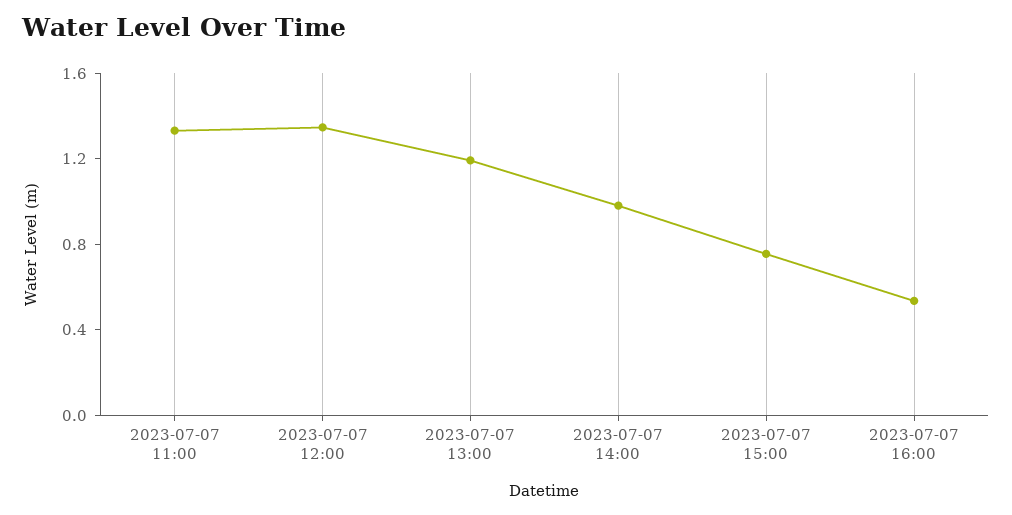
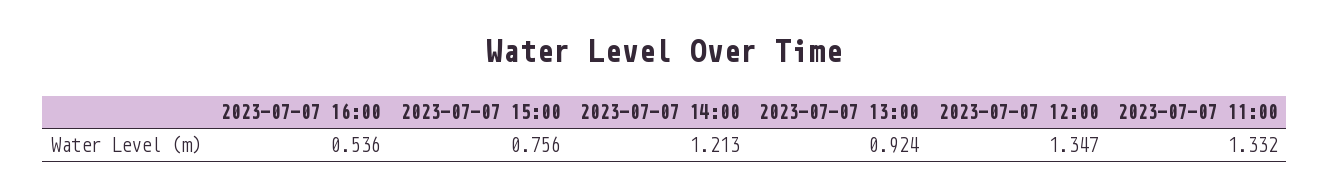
2023-07-07 13:00: 1.2 -> 0.924
2023-07-07 14:00: 1 -> 1.213

